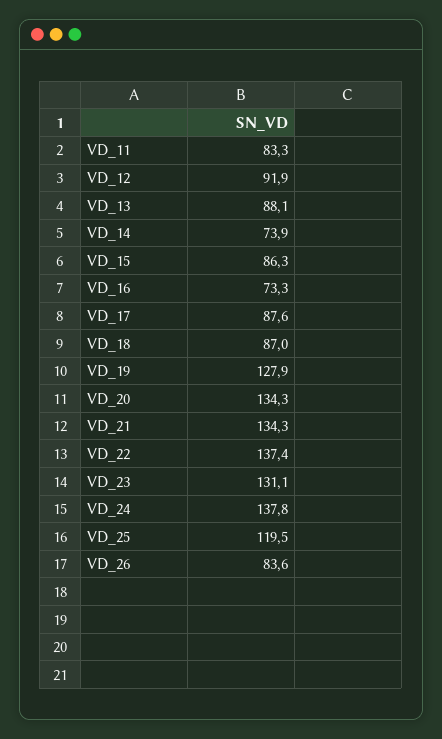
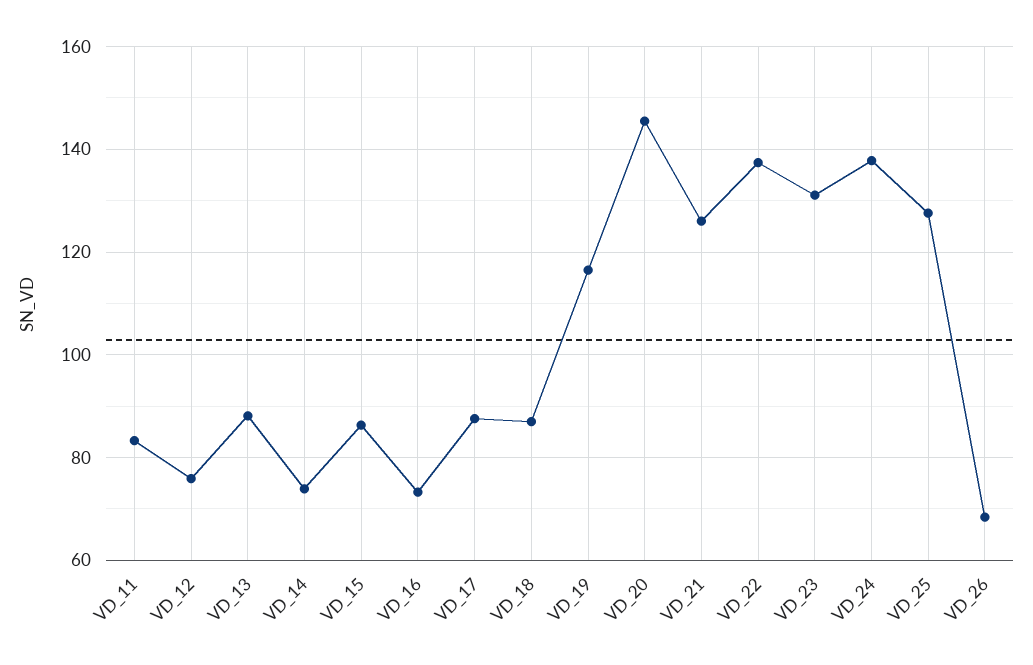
VD_12: 91.9 -> 76
VD_19: 127.9 -> 116
VD_20: 134.3 -> 146
VD_21: 134.3 -> 126
VD_25: 119.5 -> 128
VD_26: 83.6 -> 68

